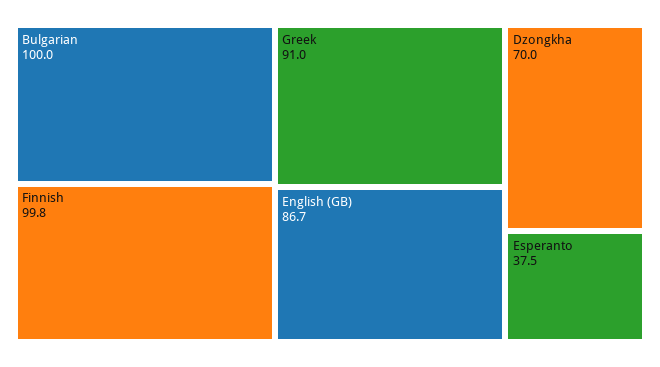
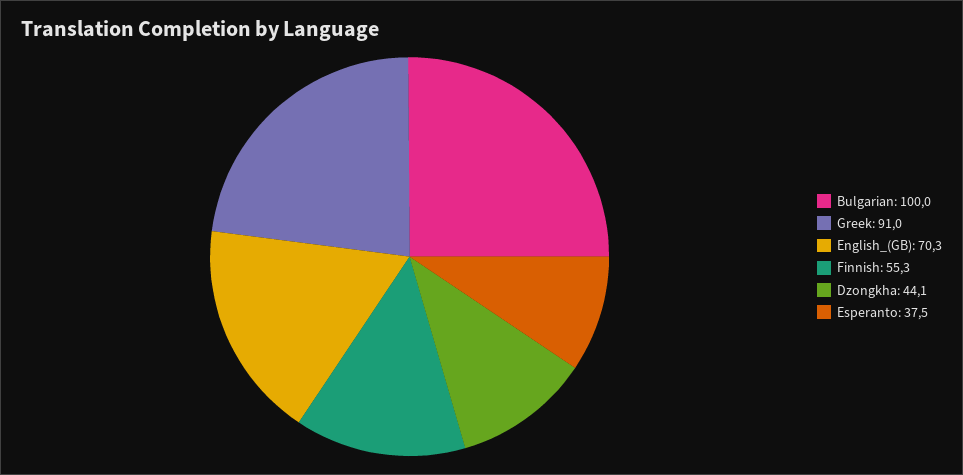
Finnish: 99.8 -> 55.3
English (GB): 86.7 -> 70.3
Dzongkha: 70 -> 44.1

